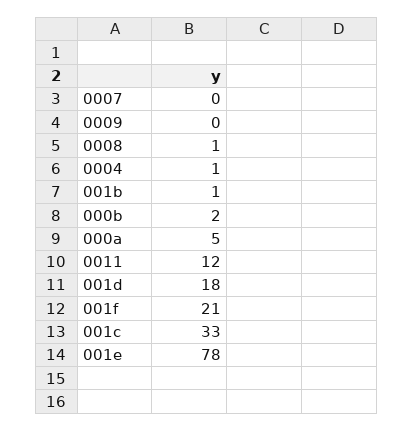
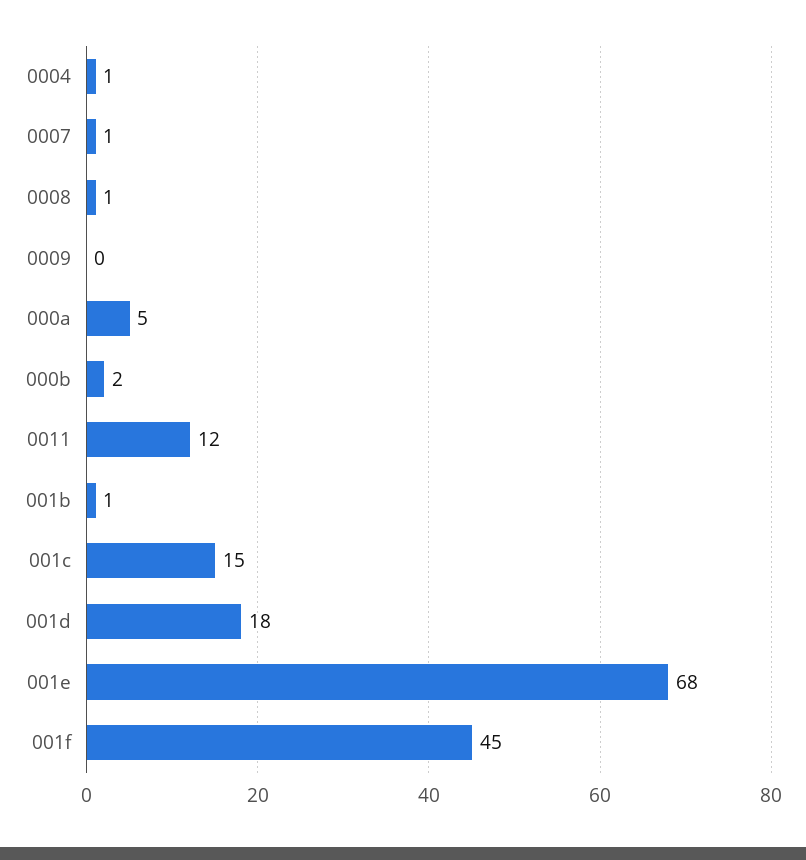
0007: 0 -> 1
001f: 21 -> 45
001c: 33 -> 15
001e: 78 -> 68

